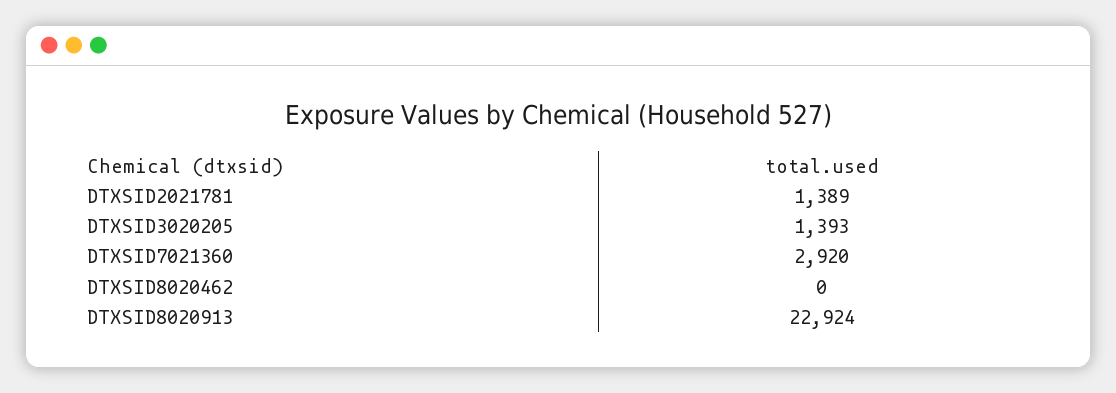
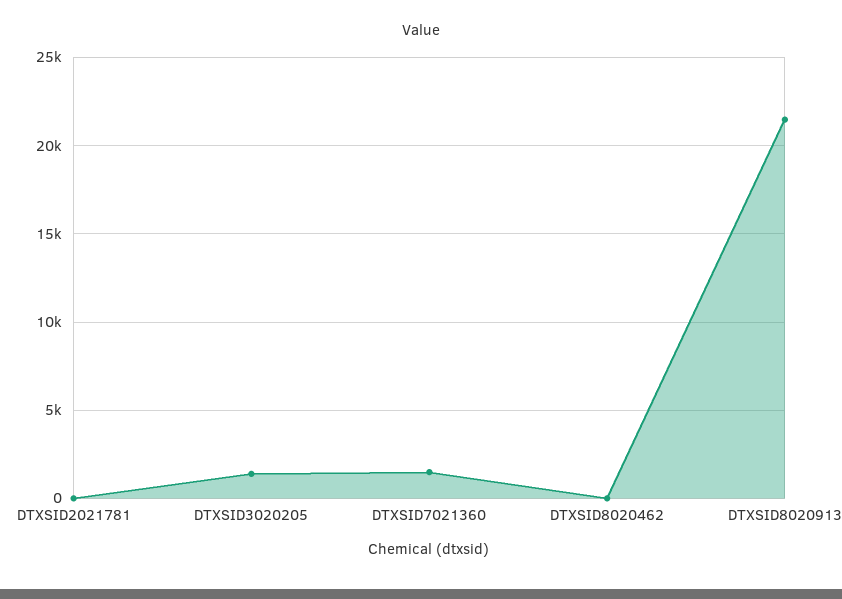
DTXSID2021781: 1389 -> 0
DTXSID7021360: 2920 -> 1500
DTXSID8020913: 22924 -> 21500

